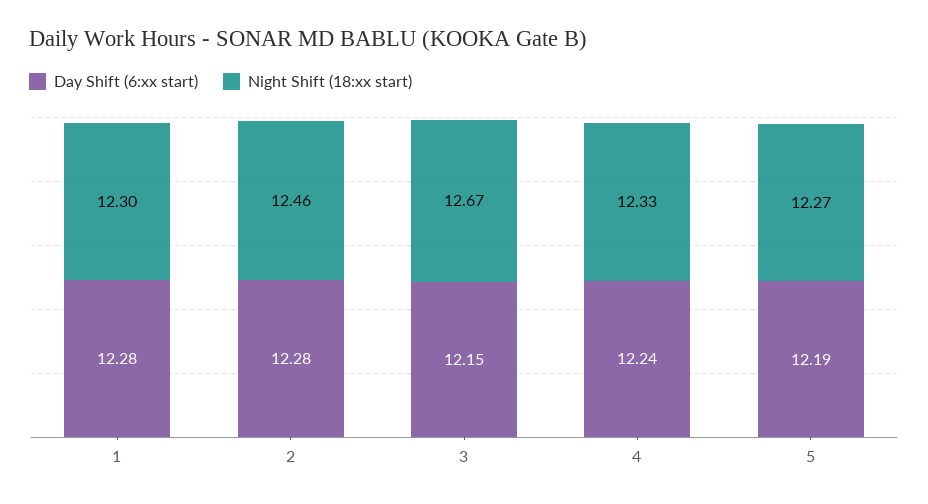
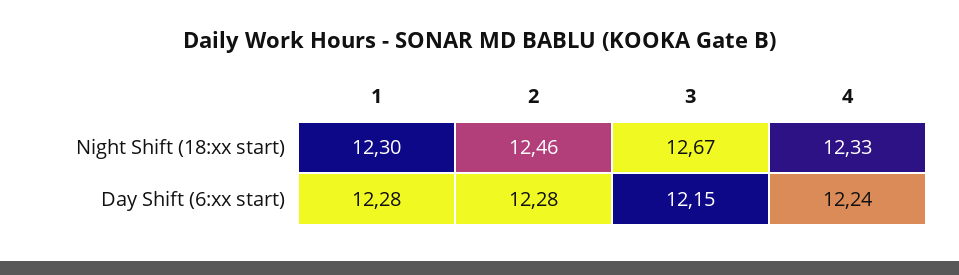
Day Shift (6:xx start), 5: 12.19 -> none
Night Shift (18:xx start), 5: 12.27 -> none

